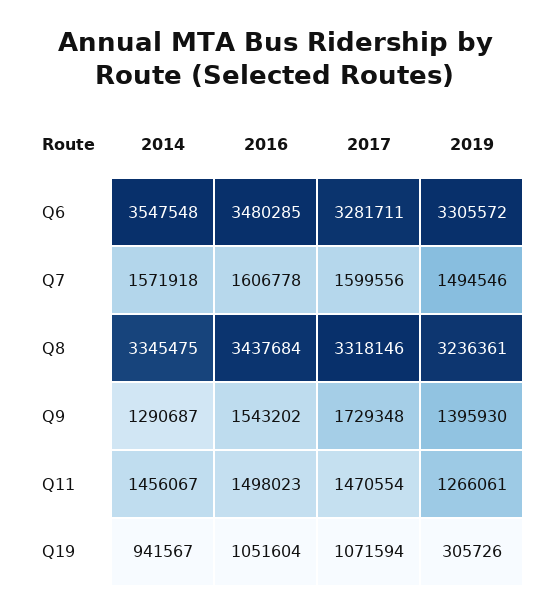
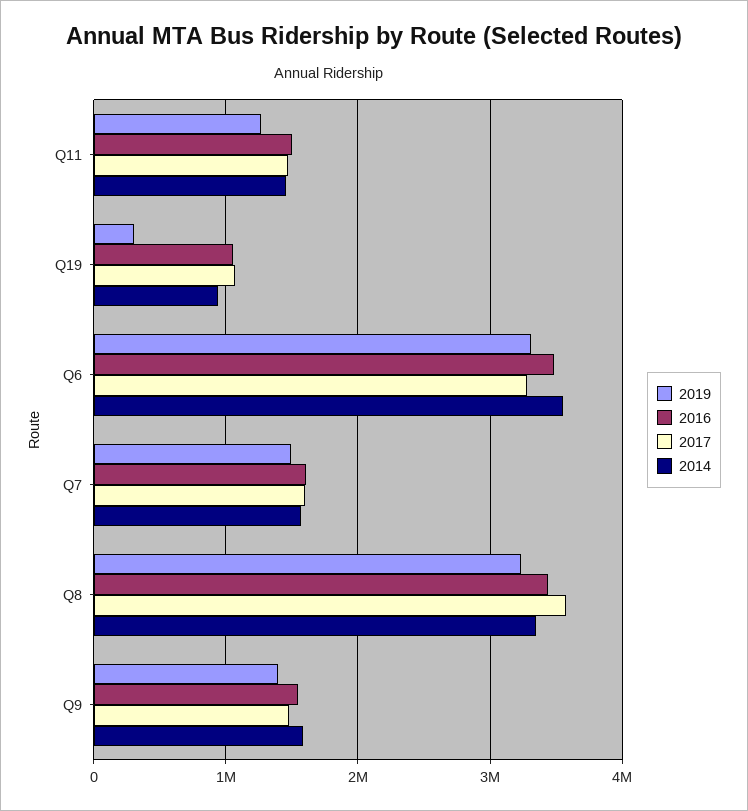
2017, Q8: 3318146 -> 3600000
2014, Q9: 1290687 -> 1600000
2017, Q9: 1729348 -> 1500000

